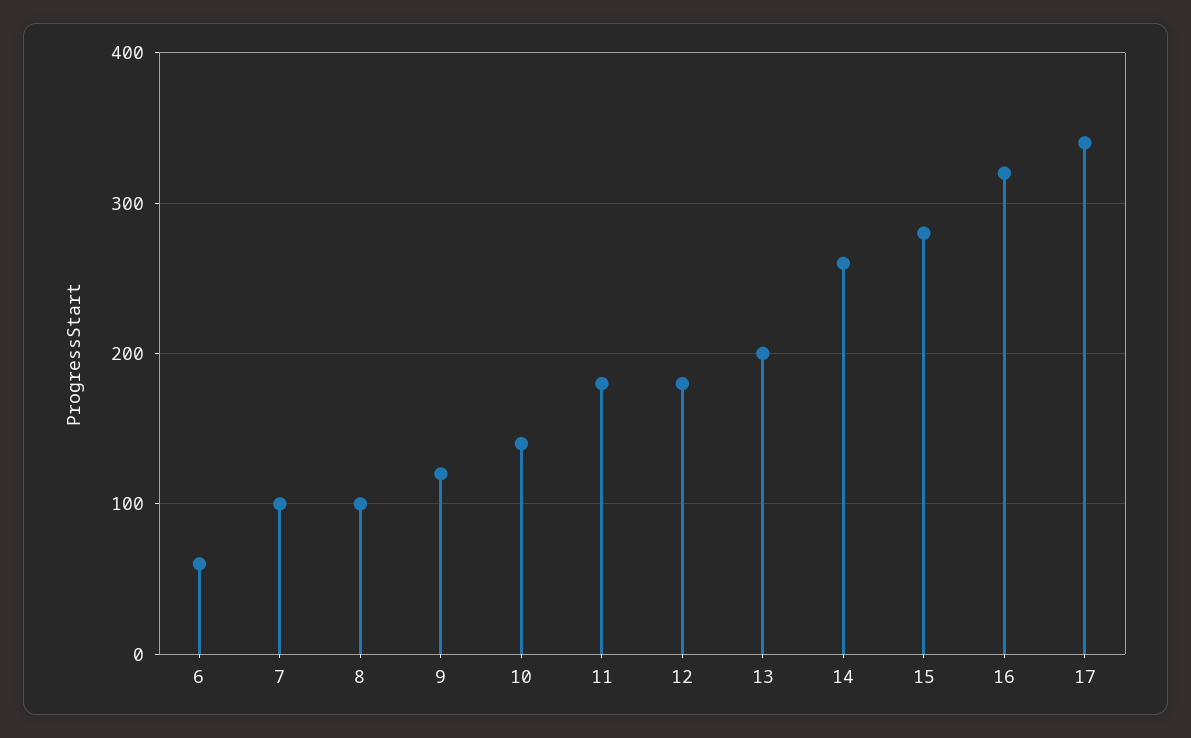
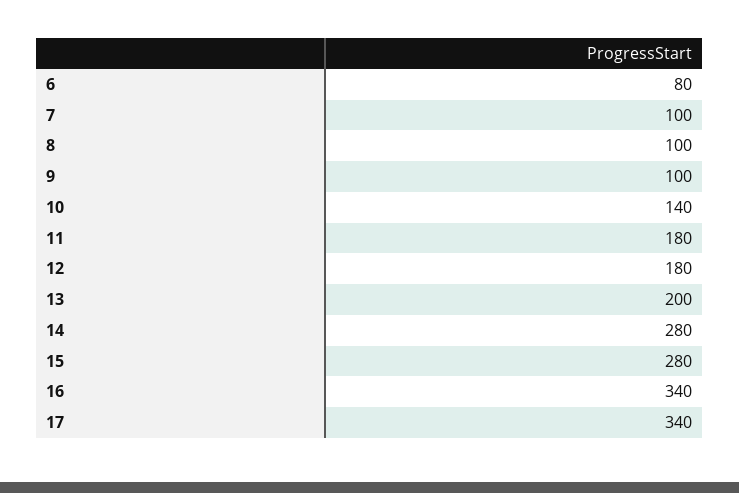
6: 60 -> 80
9: 120 -> 100
14: 260 -> 280
16: 320 -> 340

